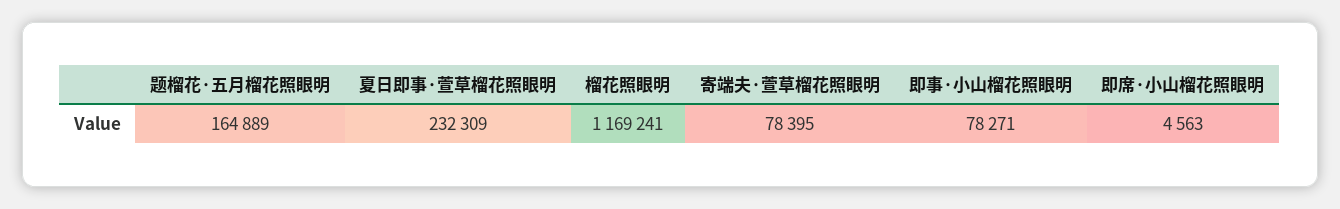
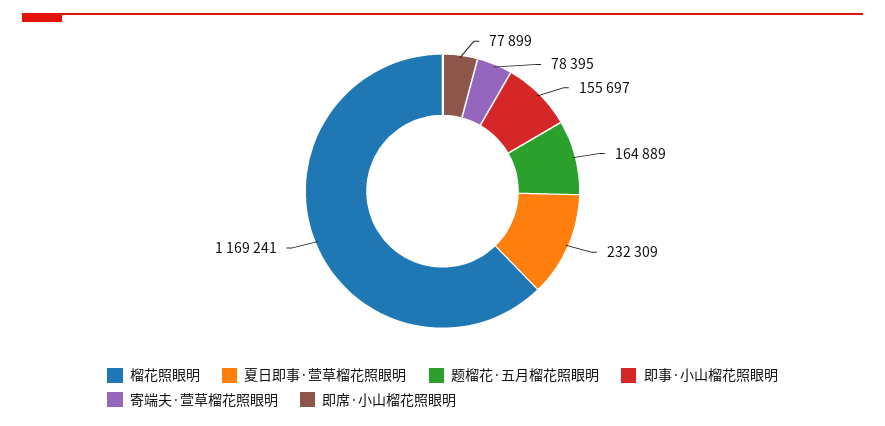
即事·小山榴花照眼明: 78271 -> 155697
即席·小山榴花照眼明: 4563 -> 77899

